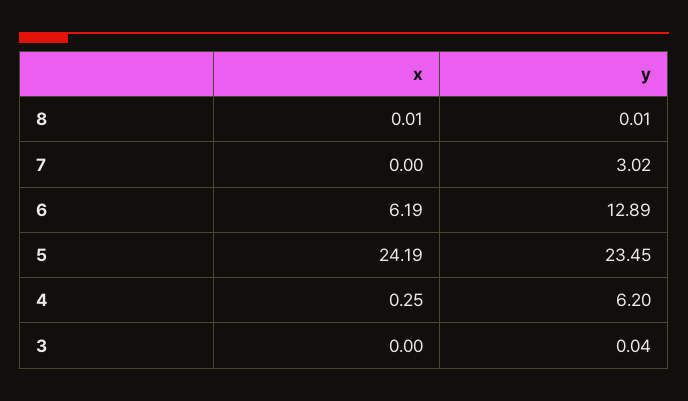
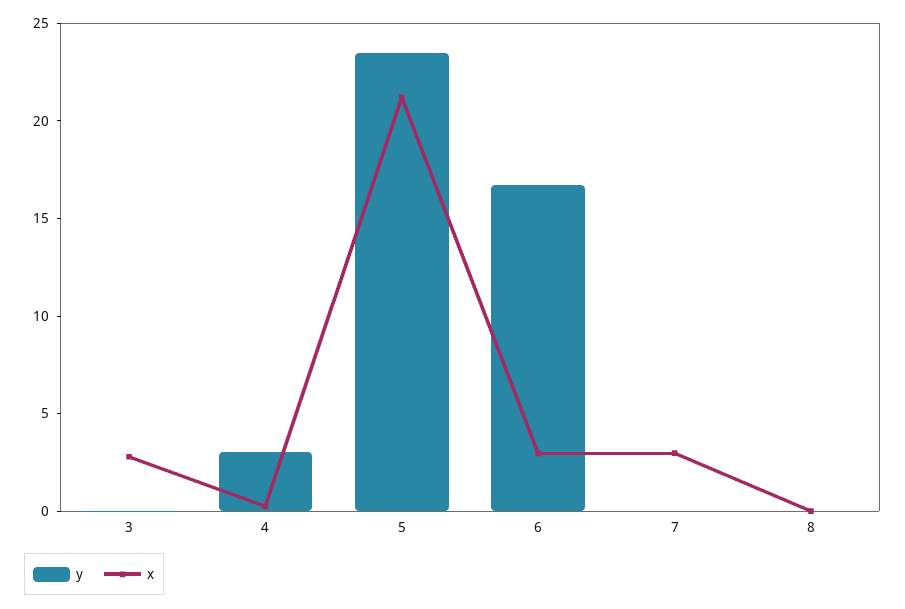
x, 7: 0 -> 3
y, 7: 3.02 -> 0
x, 6: 6.19 -> 3
y, 6: 12.89 -> 17
x, 5: 24.19 -> 21
y, 4: 6.2 -> 3
x, 3: 0 -> 3

